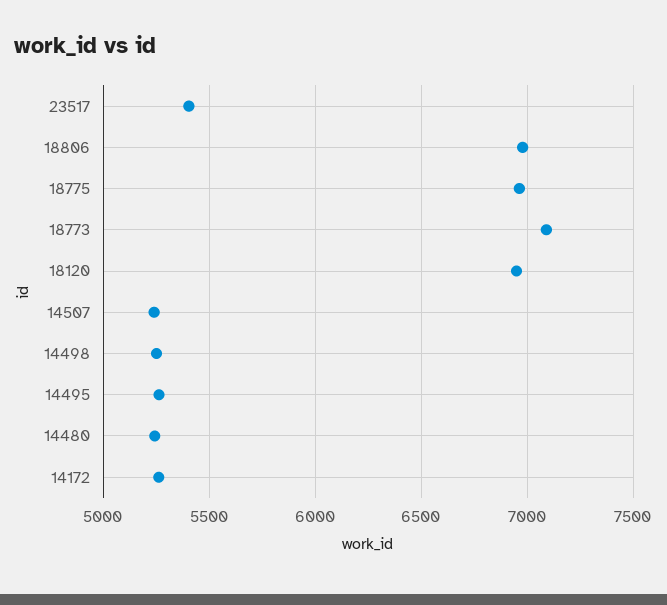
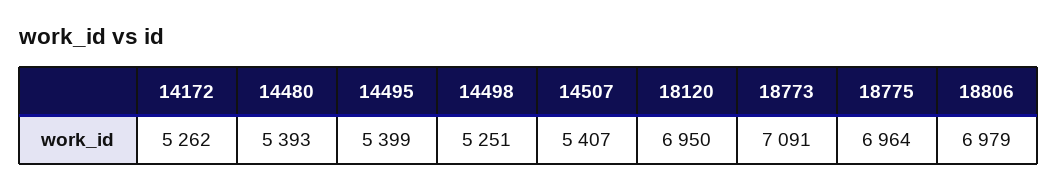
23517: 5400 -> none
14507: 5250 -> 5407
14495: 5250 -> 5399
14480: 5250 -> 5393

